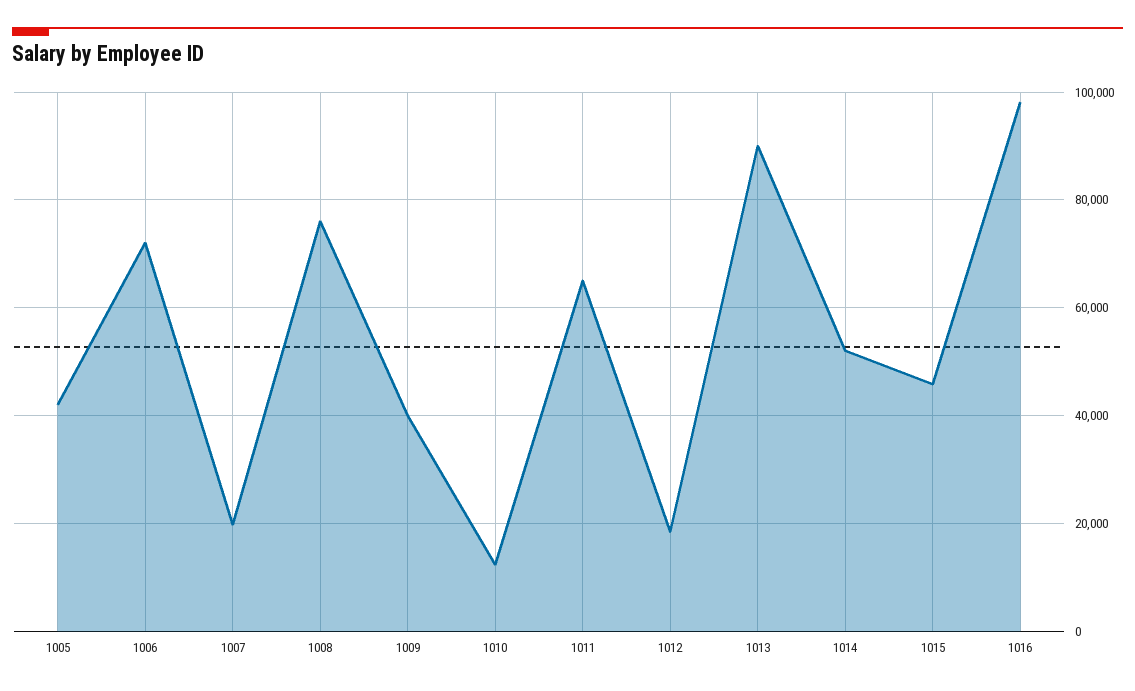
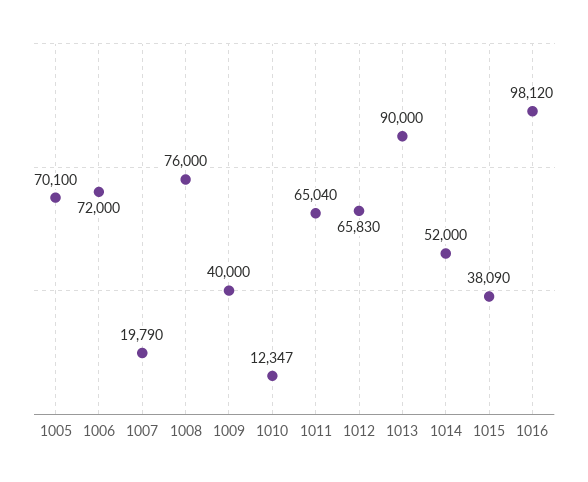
1005: 42000 -> 70100
1012: 18000 -> 65830
1015: 46000 -> 38090

